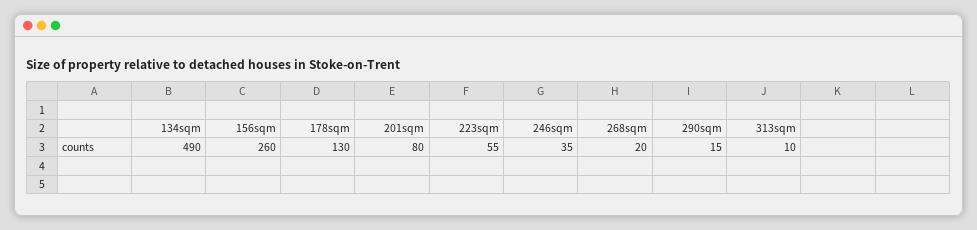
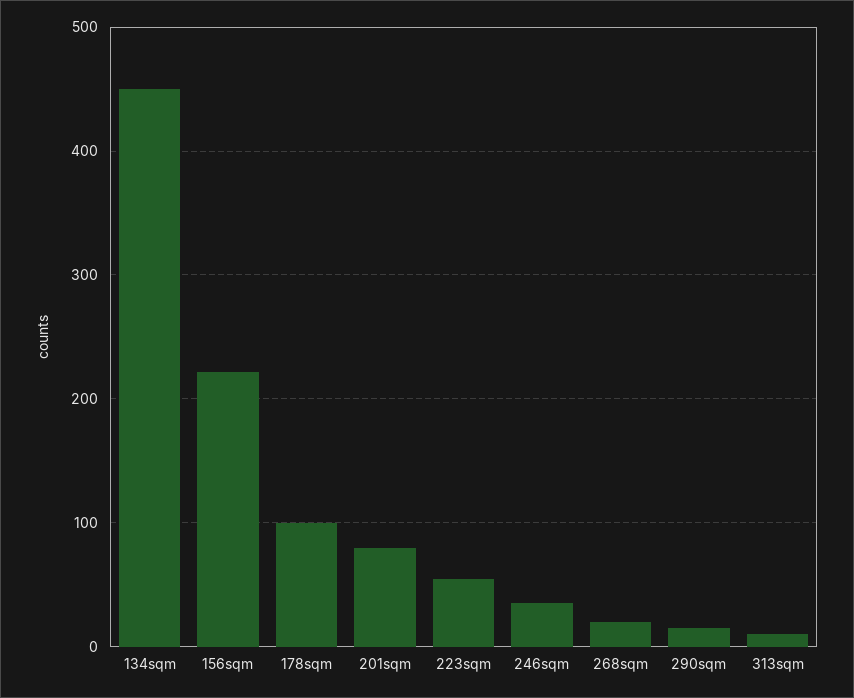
134sqm: 490 -> 450
156sqm: 260 -> 220
178sqm: 130 -> 100

